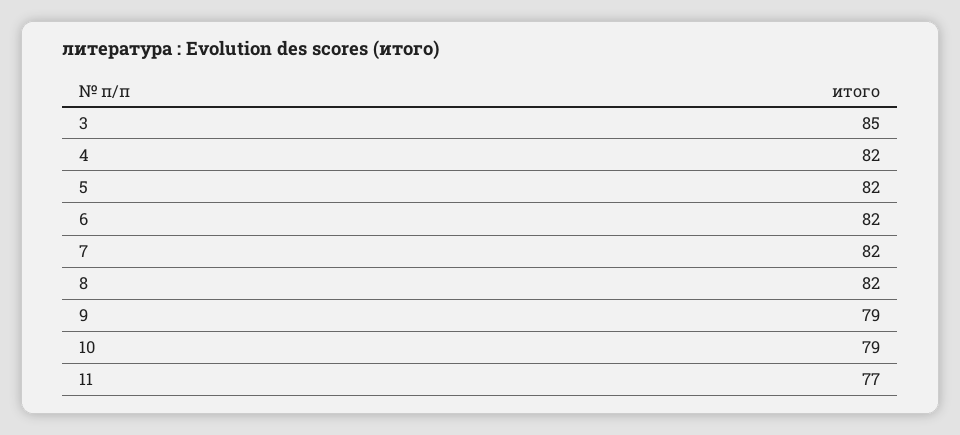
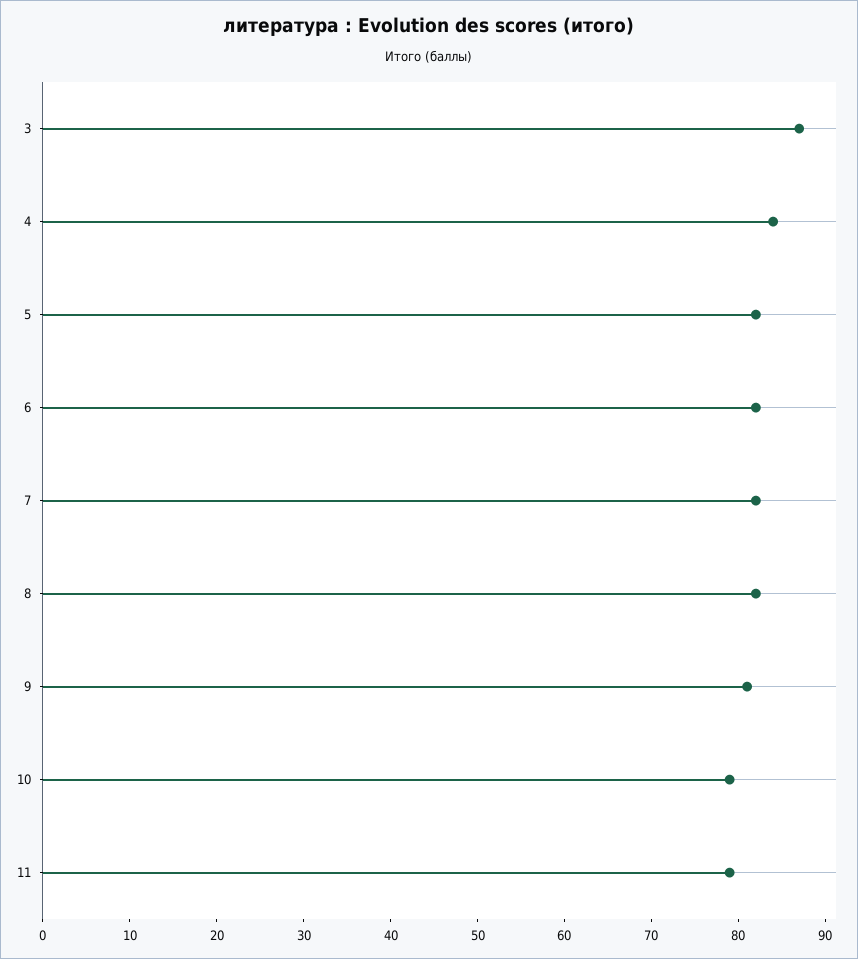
3: 85 -> 87
4: 82 -> 84
9: 79 -> 81
11: 77 -> 79

